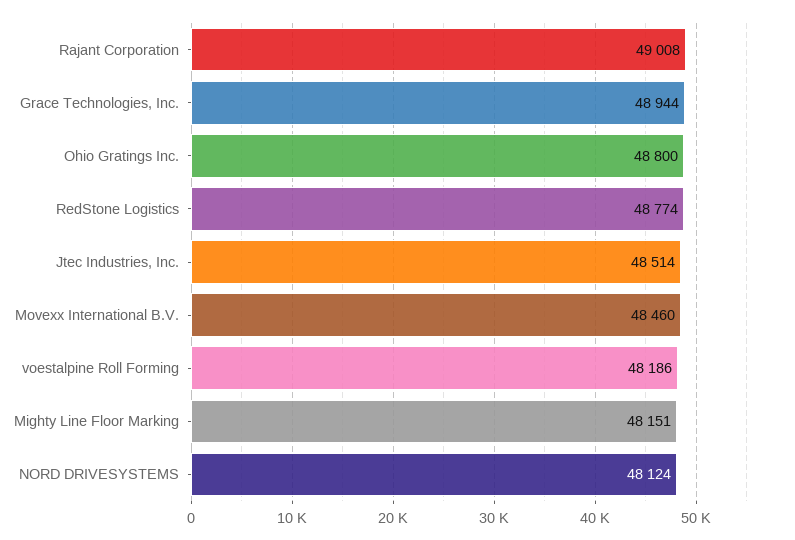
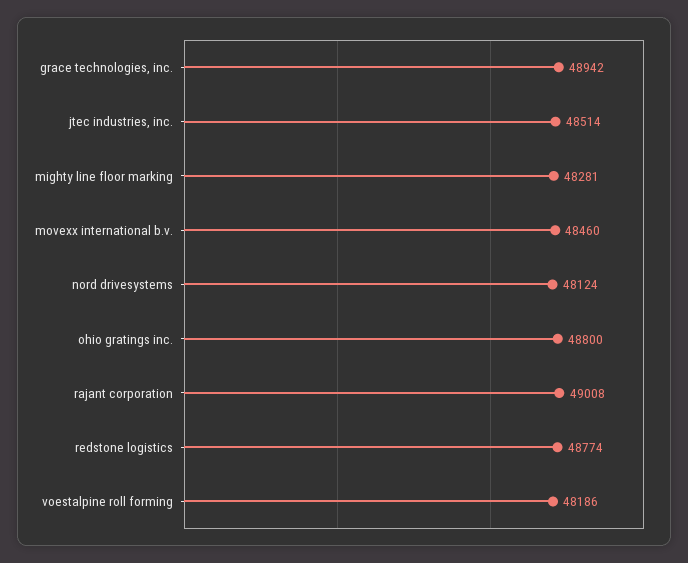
Grace Technologies, Inc.: 48944 -> 48942
Mighty Line Floor Marking: 48151 -> 48281

